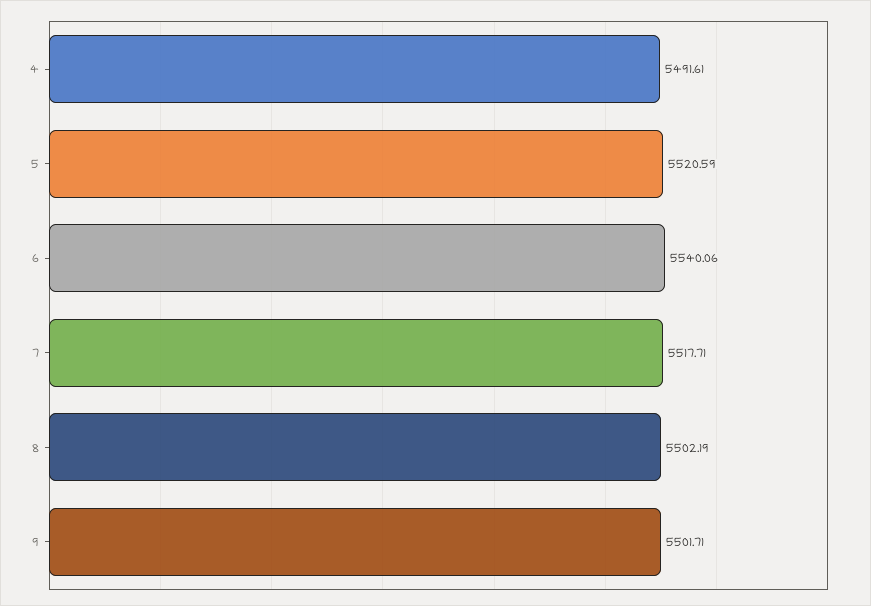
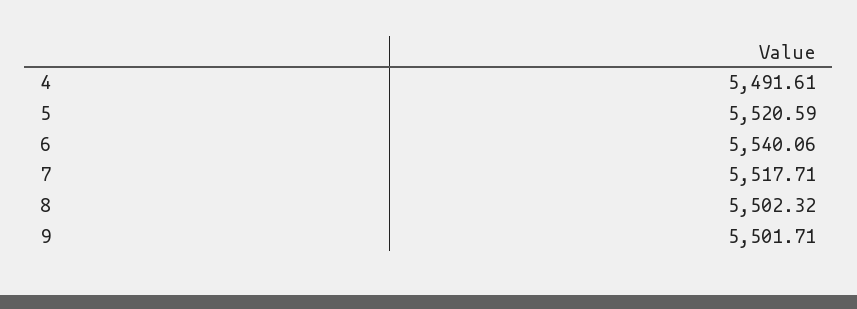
8: 5502.19 -> 5502.32

